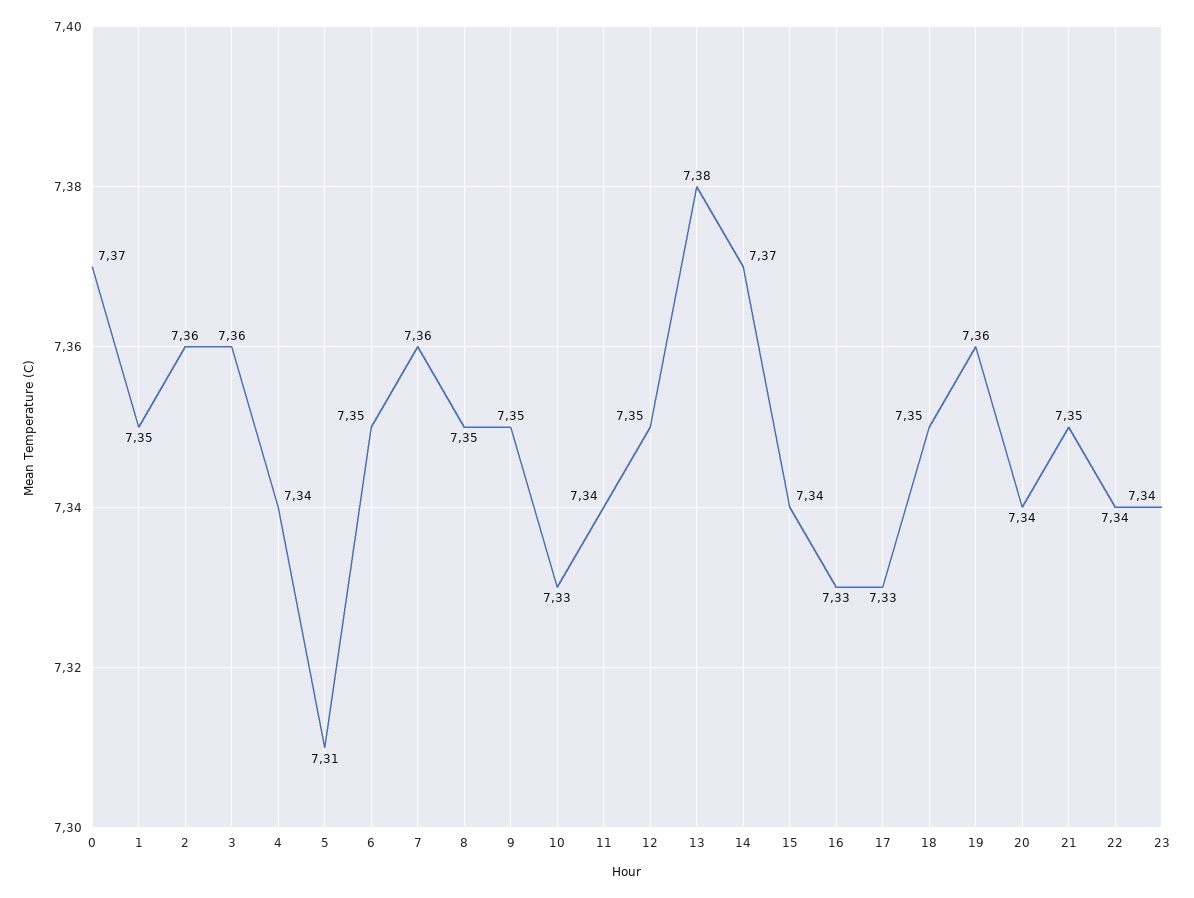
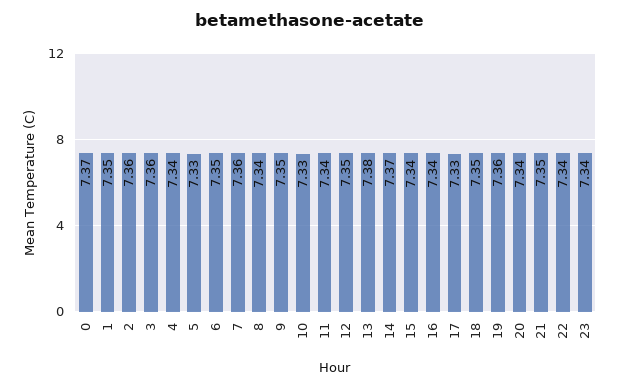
5: 7.31 -> 7.33
8: 7.35 -> 7.34
16: 7.33 -> 7.34

